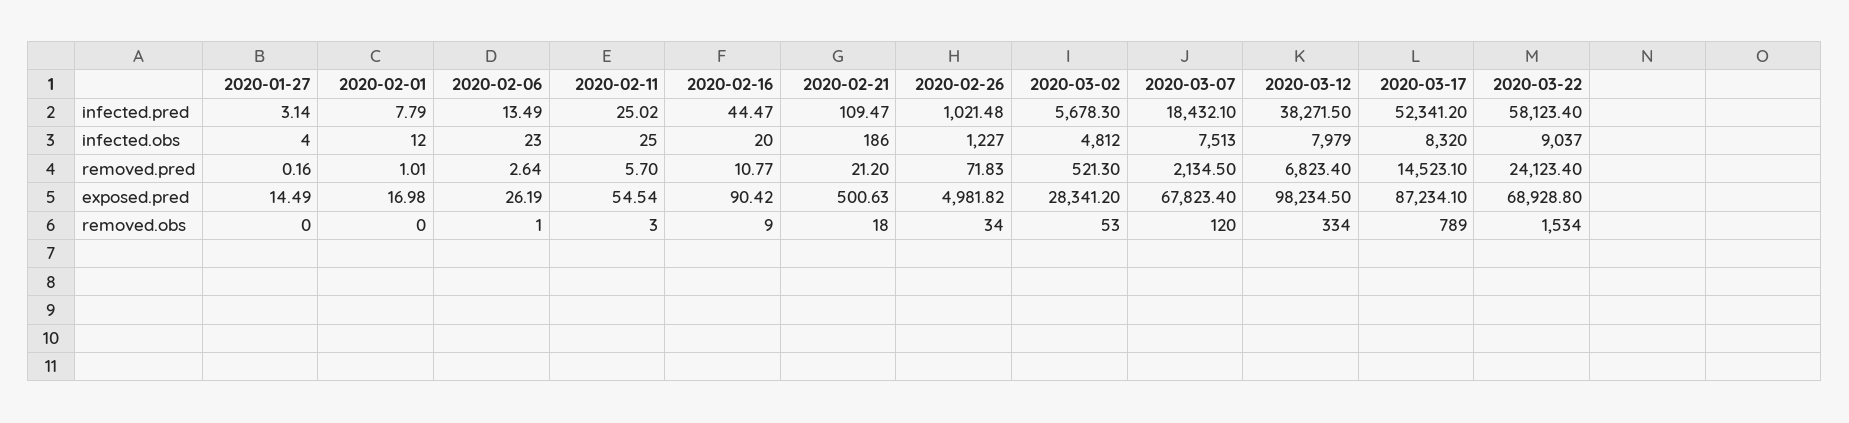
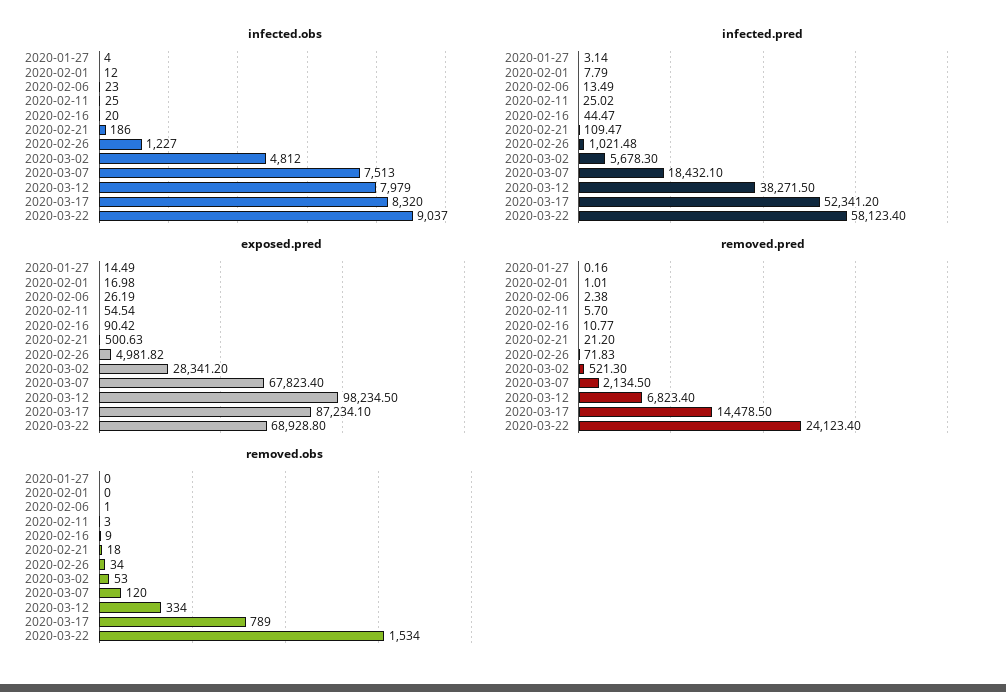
removed.pred, 2020-02-06: 2.64 -> 2.38
removed.pred, 2020-03-17: 14523.1 -> 14478.5

